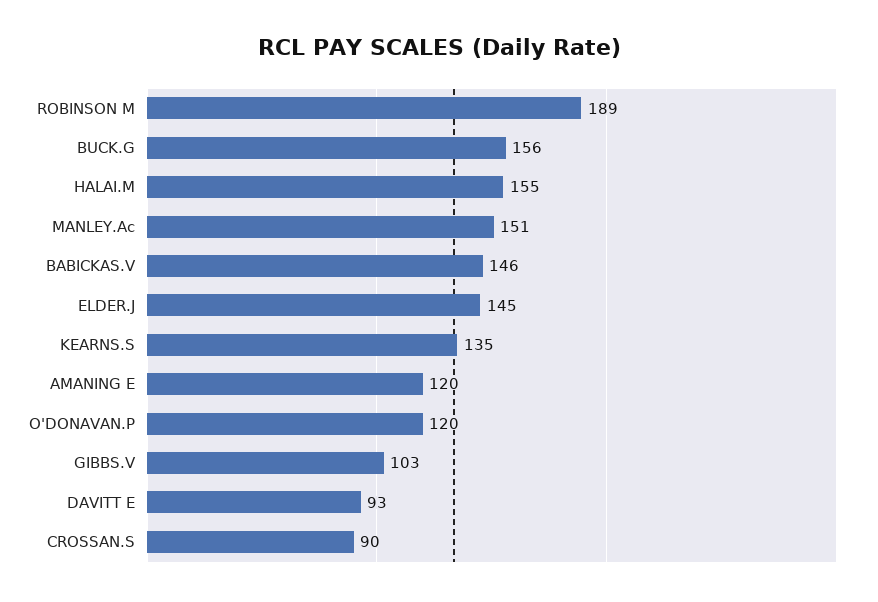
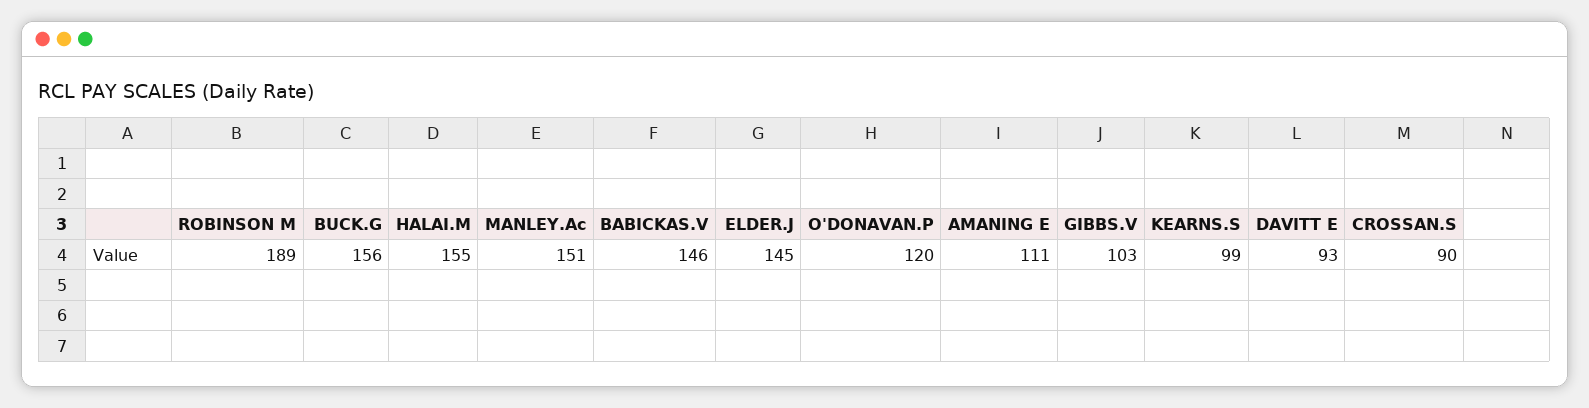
KEARNS.S: 135 -> 99
AMANING E: 120 -> 111

